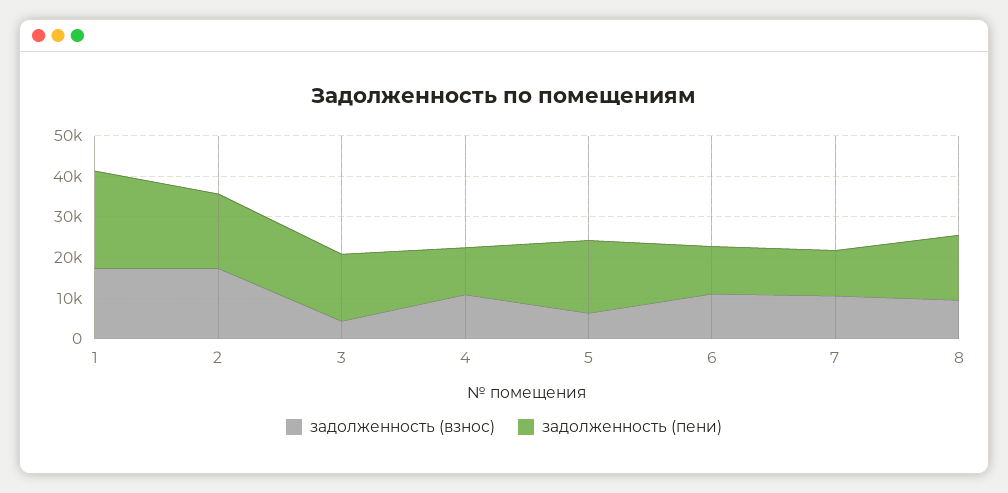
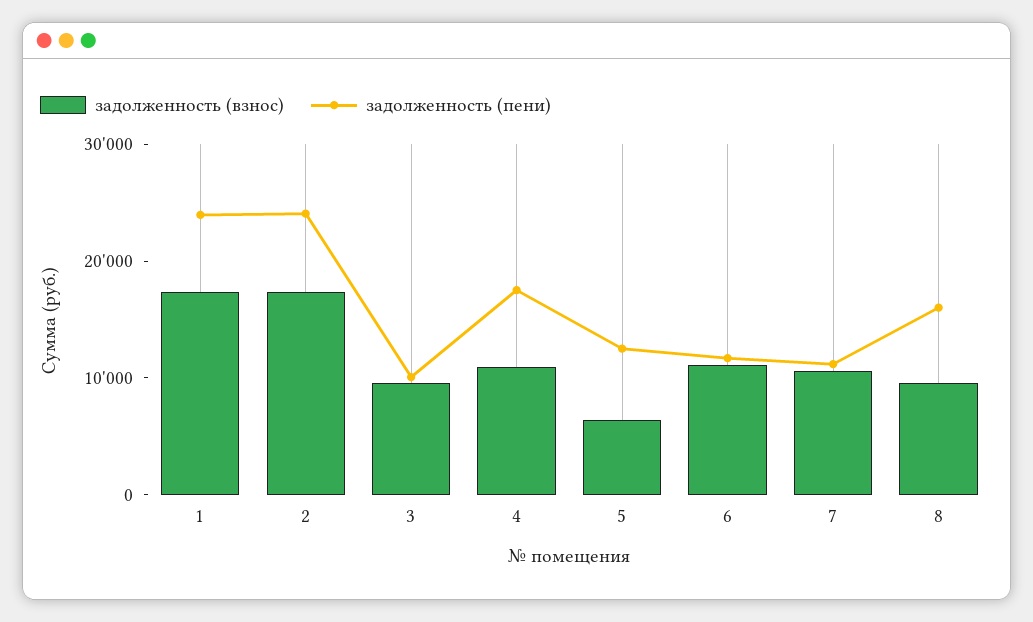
задолженность (пени), 2: 18000 -> 24000
задолженность (взнос), 3: 4000 -> 10000
задолженность (пени), 3: 16000 -> 10000
задолженность (пени), 4: 12000 -> 18000
задолженность (пени), 5: 18000 -> 12000

